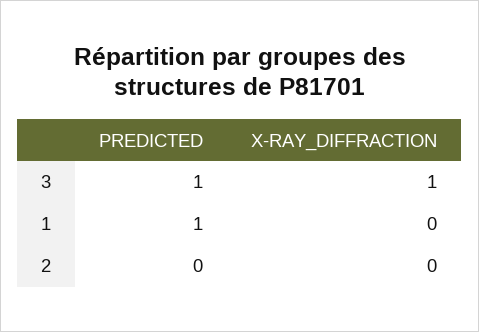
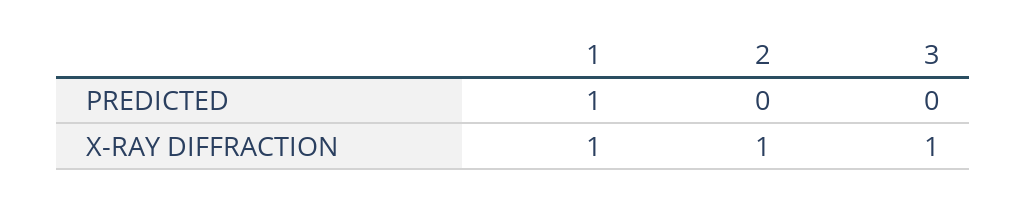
PREDICTED, 3: 1 -> 0
X-RAY_DIFFRACTION, 1: 0 -> 1
X-RAY_DIFFRACTION, 2: 0 -> 1

